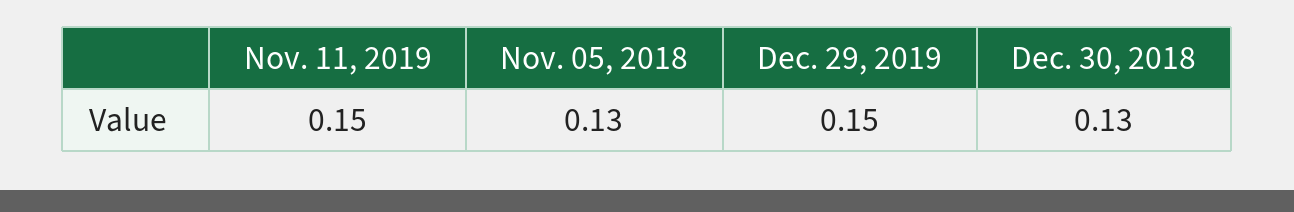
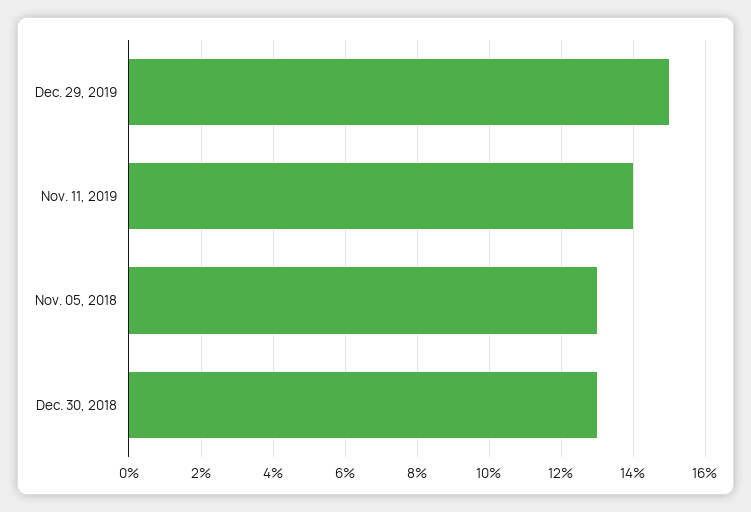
Nov. 11, 2019: 0.15 -> 0.14

